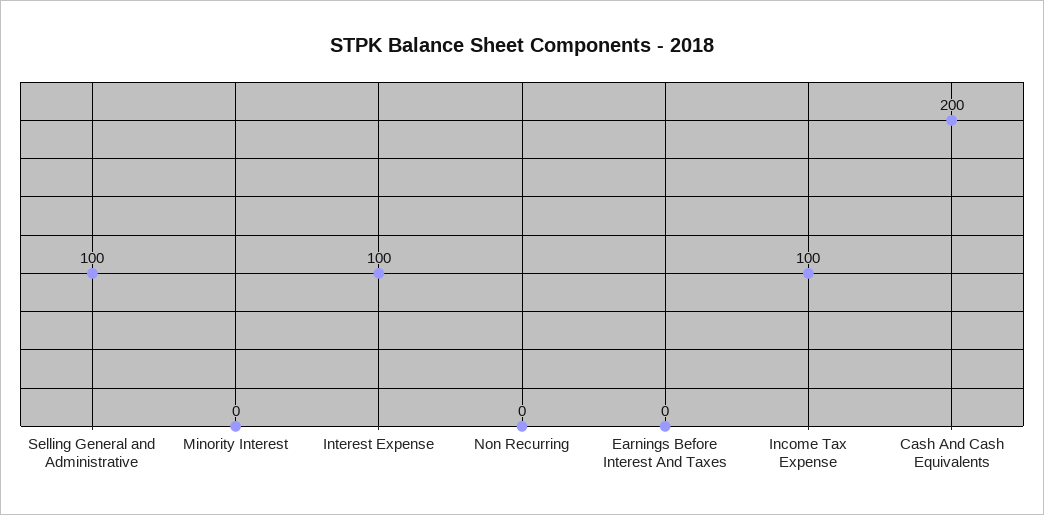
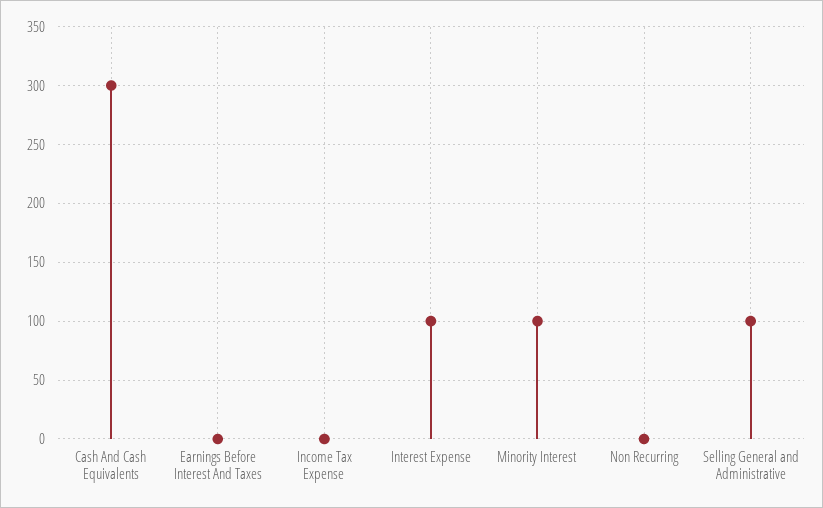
Minority Interest: 0 -> 100
Income Tax Expense: 100 -> 0
Cash And Cash Equivalents: 200 -> 300

